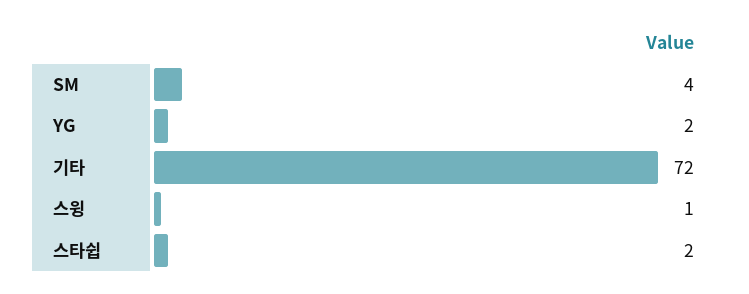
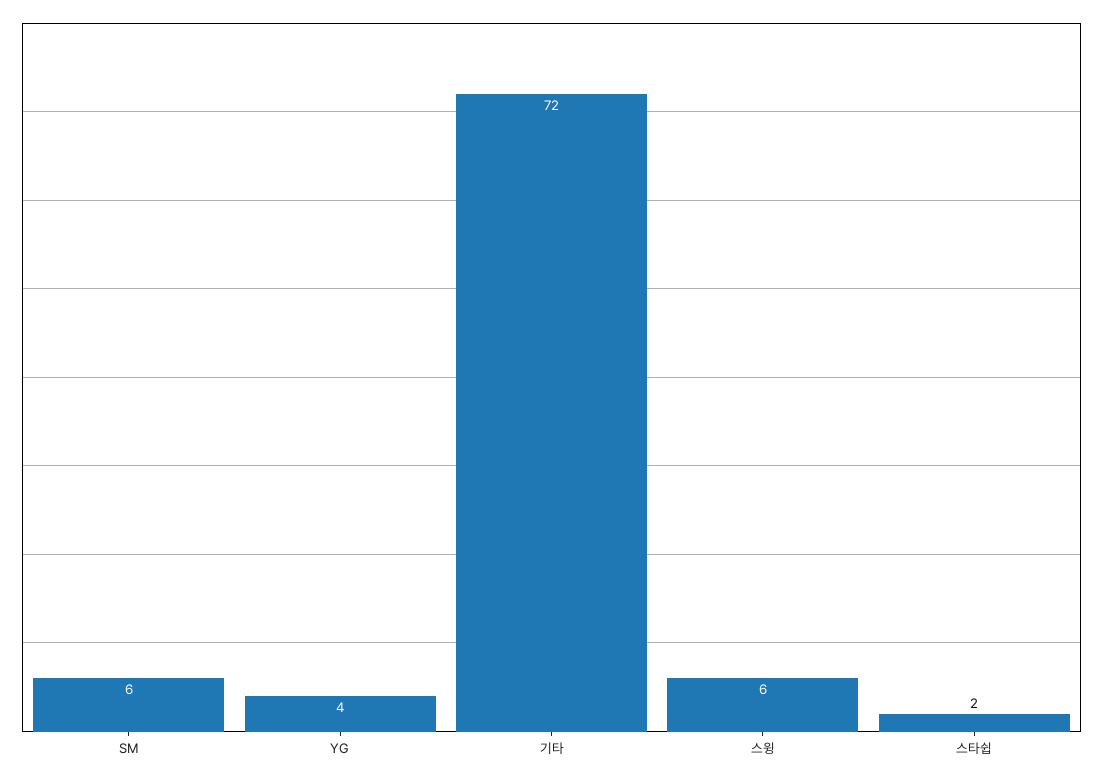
SM: 4 -> 6
YG: 2 -> 4
스윙: 1 -> 6

